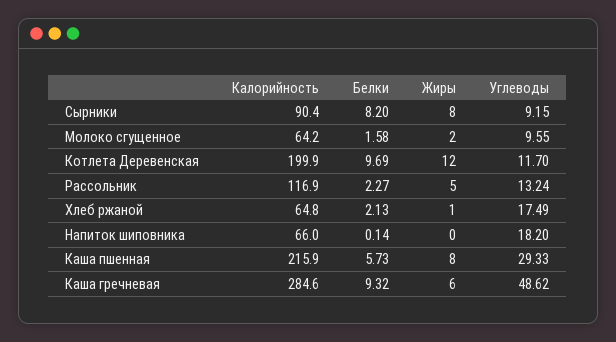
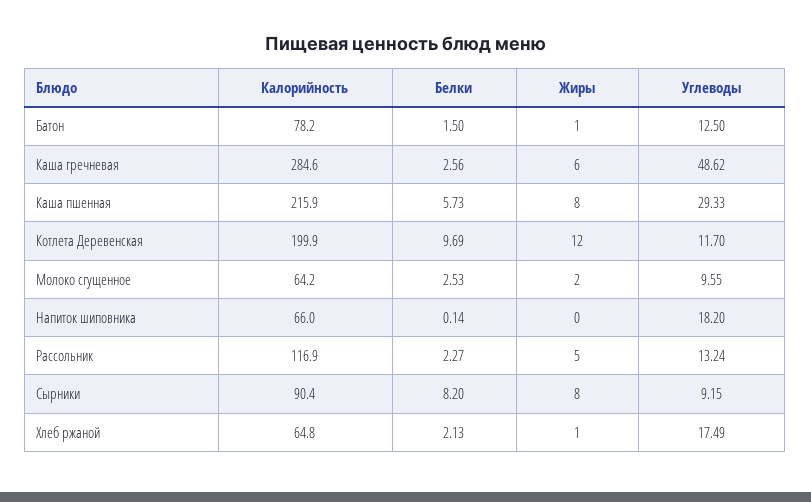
Белки, Молоко сгущенное: 1.58 -> 2.53
Белки, Каша гречневая: 9.32 -> 2.56
Калорийность, Батон: none -> 78.2
Белки, Батон: none -> 1.5
Жиры, Батон: none -> 1
Углеводы, Батон: none -> 12.5

